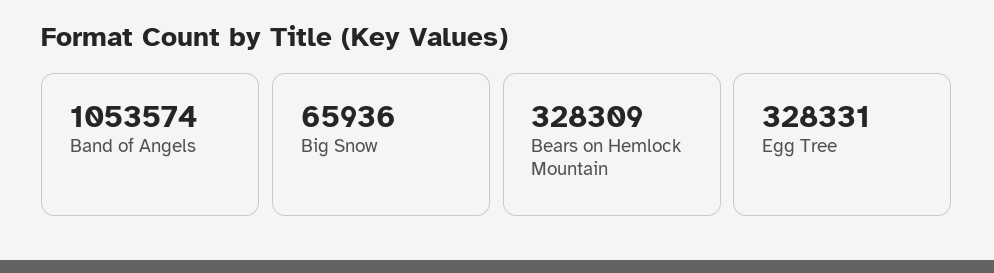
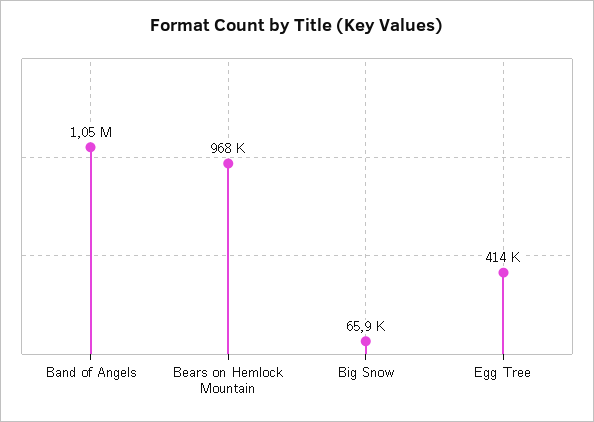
Bears on Hemlock Mountain: 328309 -> 968000
Egg Tree: 328331 -> 414000

